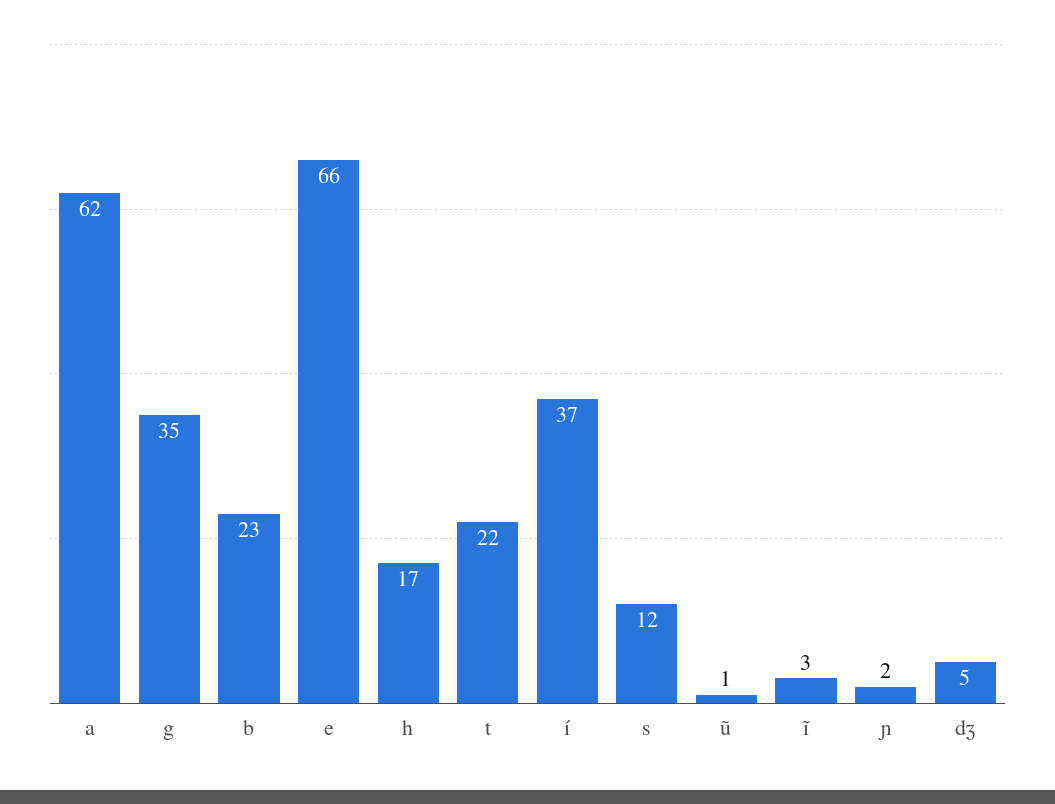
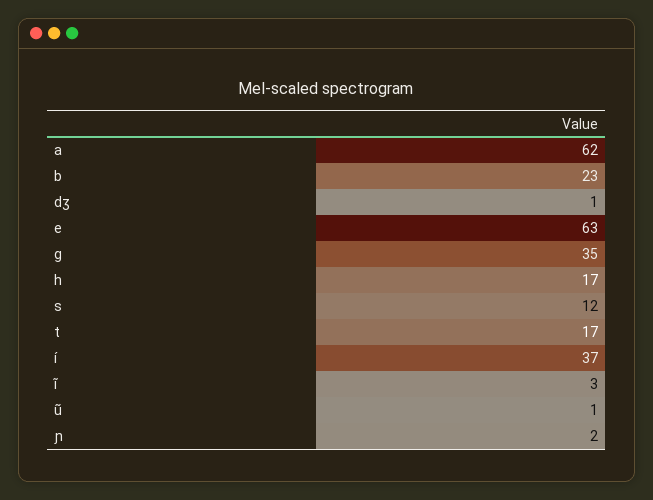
e: 66 -> 63
t: 22 -> 17
dʒ: 5 -> 1

